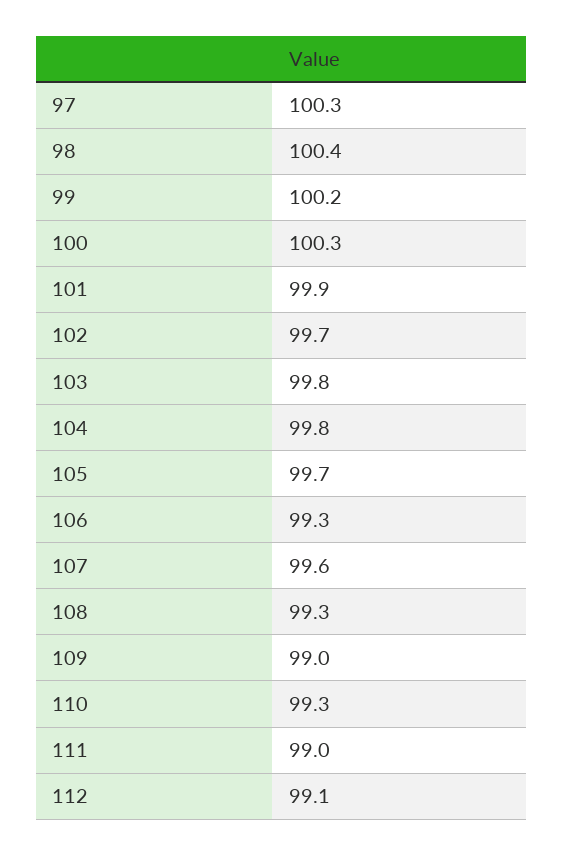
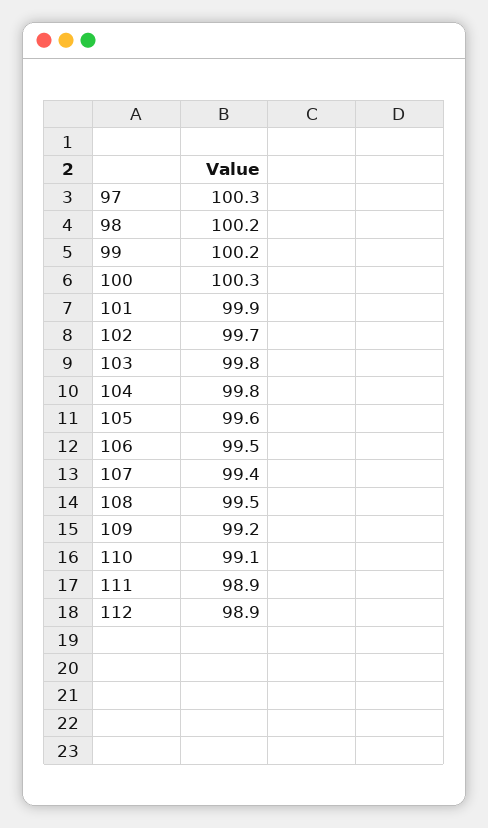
98: 100.4 -> 100.2
105: 99.7 -> 99.6
106: 99.3 -> 99.5
107: 99.6 -> 99.4
108: 99.3 -> 99.5
109: 99 -> 99.2
110: 99.3 -> 99.1
111: 99 -> 98.9
112: 99.1 -> 98.9

